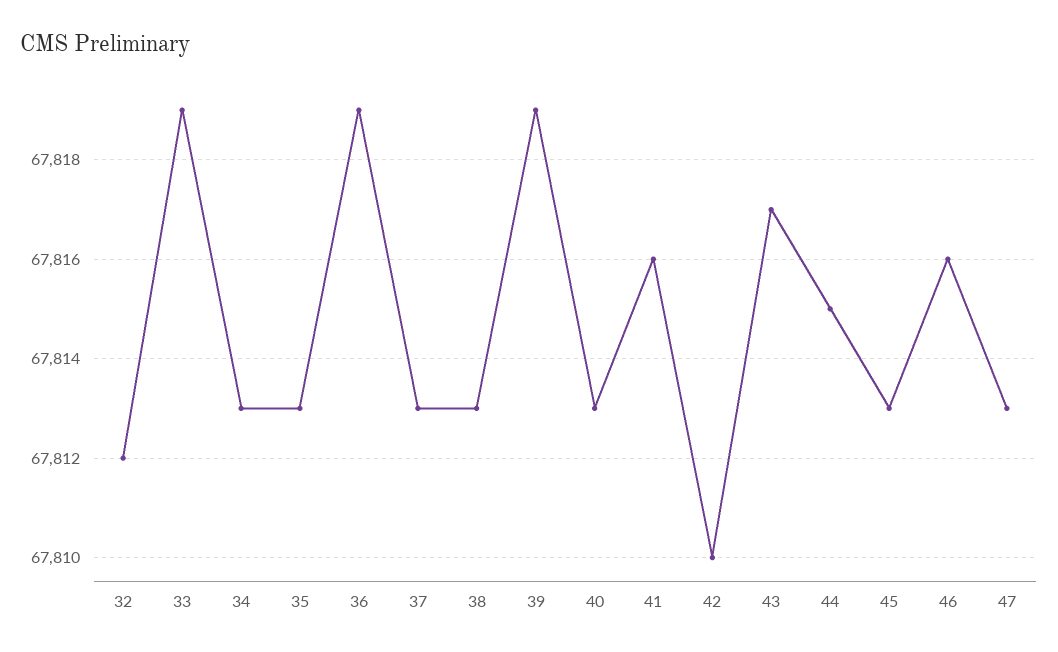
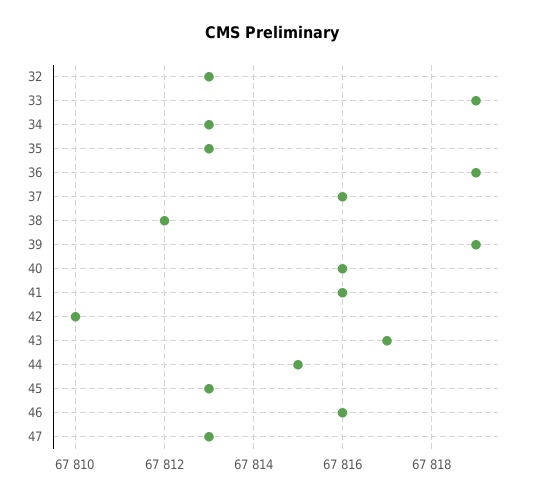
32: 67812 -> 67813
37: 67813 -> 67816
38: 67813 -> 67812
40: 67813 -> 67816

